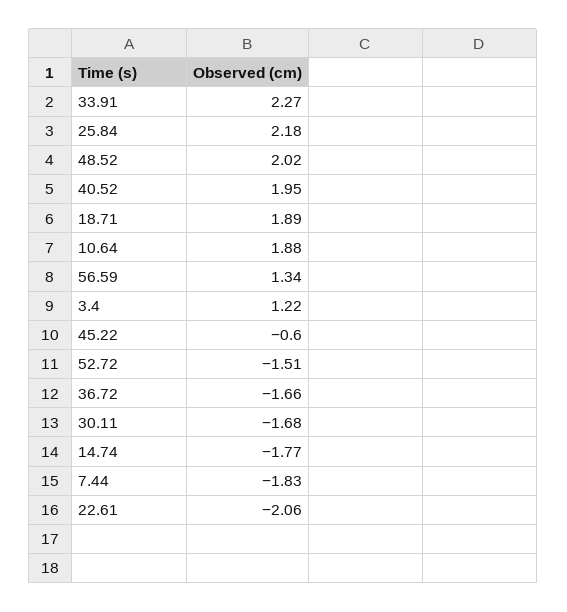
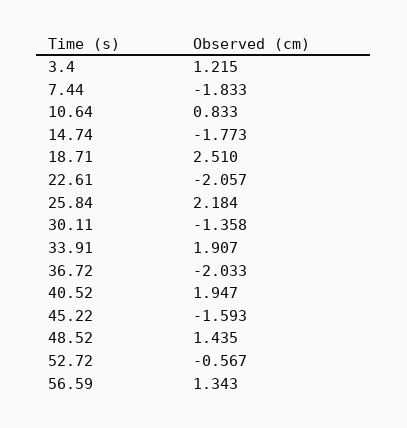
33.91: 2.27 -> 1.907
48.52: 2.02 -> 1.435
18.71: 1.89 -> 2.51
10.64: 1.88 -> 0.833
45.22: -0.6 -> -1.593
52.72: -1.51 -> -0.567
36.72: -1.66 -> -2.033
30.11: -1.68 -> -1.358

